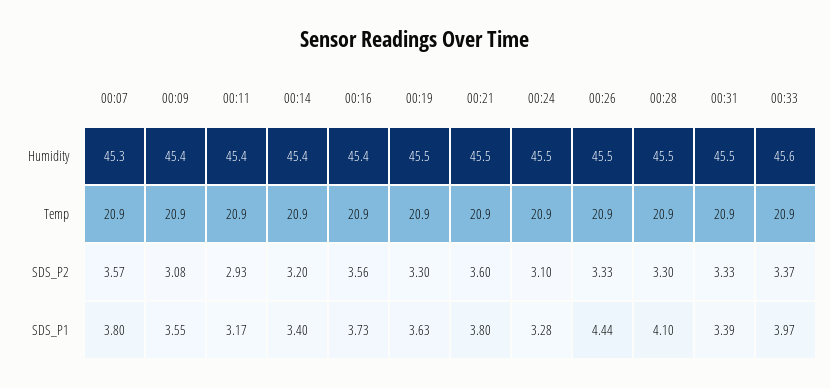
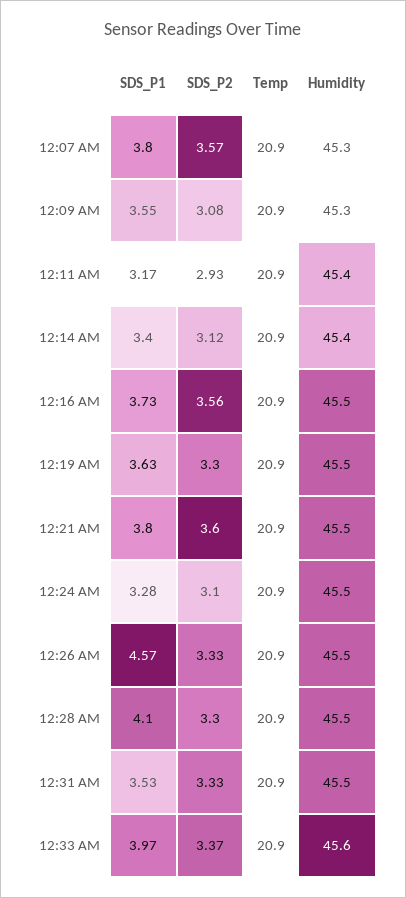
00:09, Humidity: 45.4 -> 45.3
00:16, Humidity: 45.4 -> 45.5
00:14, SDS_P2: 3.2 -> 3.12
00:26, SDS_P1: 4.44 -> 4.57
00:31, SDS_P1: 3.39 -> 3.53

